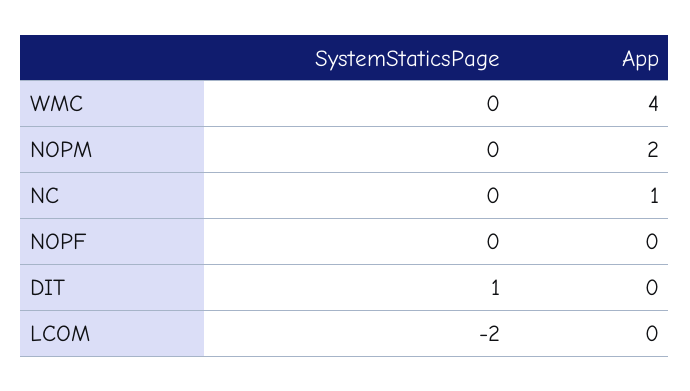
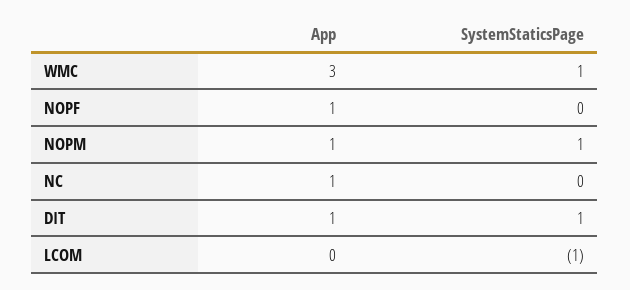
SystemStaticsPage, WMC: 0 -> 1
App, WMC: 4 -> 3
SystemStaticsPage, NOPM: 0 -> 1
App, NOPM: 2 -> 1
App, NOPF: 0 -> 1
App, DIT: 0 -> 1
SystemStaticsPage, LCOM: -2 -> -1

